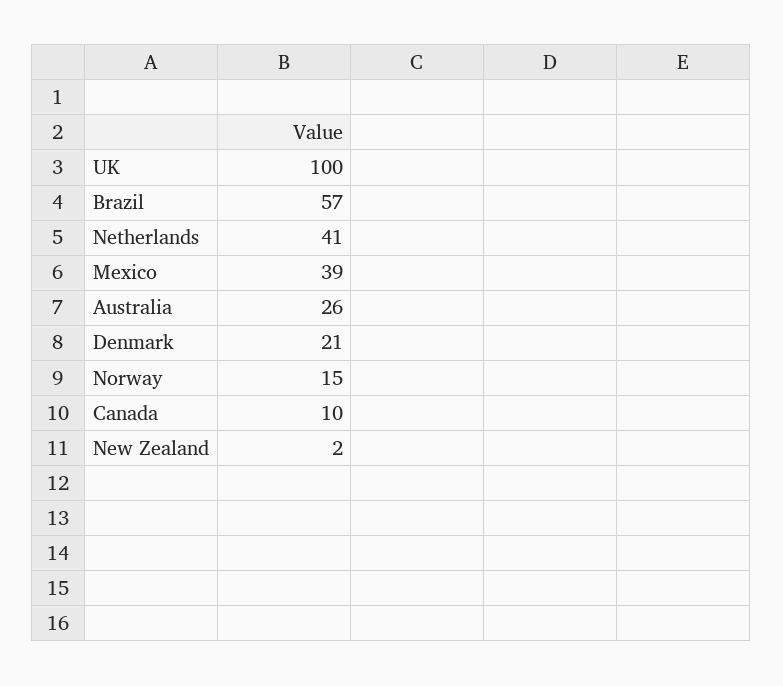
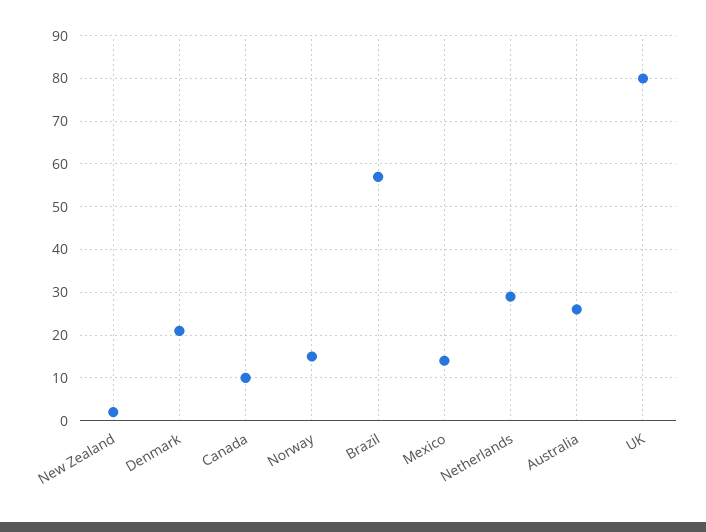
UK: 100 -> 80
Netherlands: 41 -> 30
Mexico: 39 -> 15

